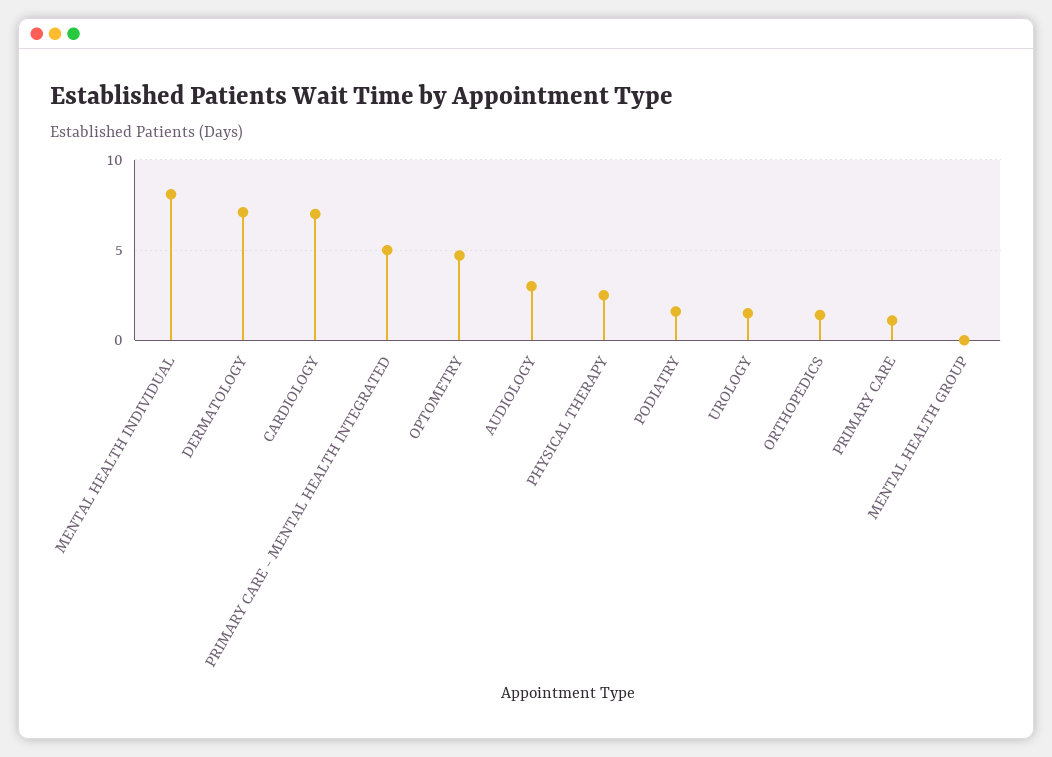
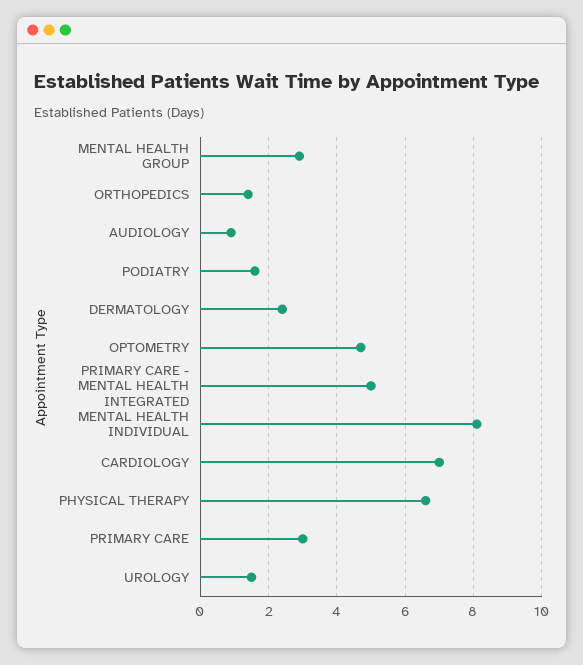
DERMATOLOGY: 7 -> 2.5
AUDIOLOGY: 3 -> 1
PHYSICAL THERAPY: 2.5 -> 6.5
PRIMARY CARE: 1 -> 3
MENTAL HEALTH GROUP: 0 -> 3

